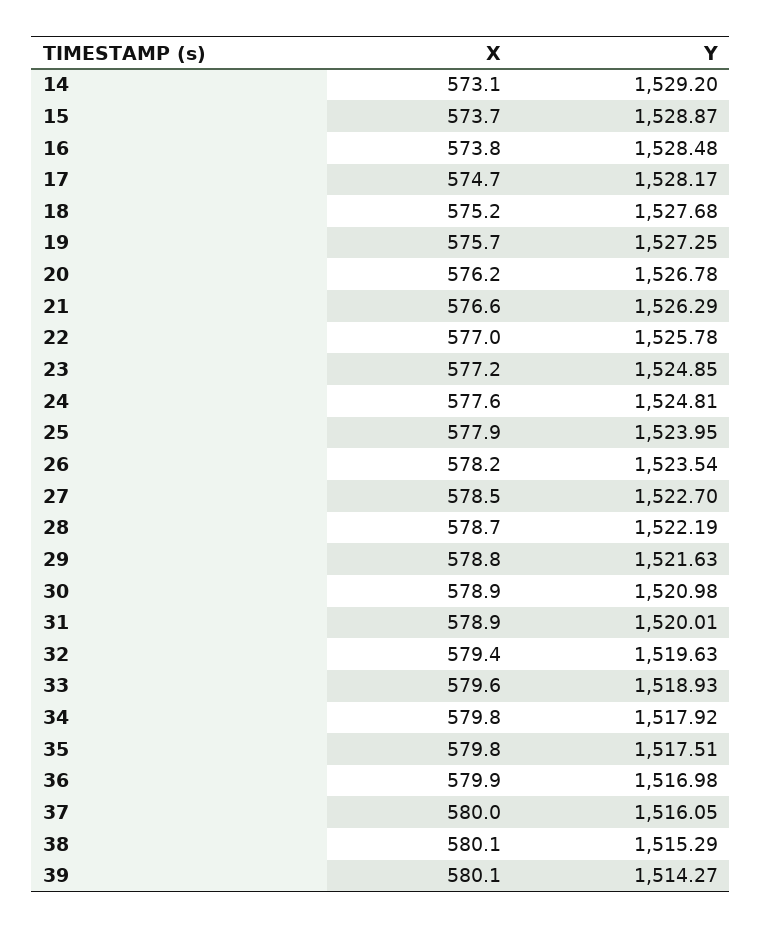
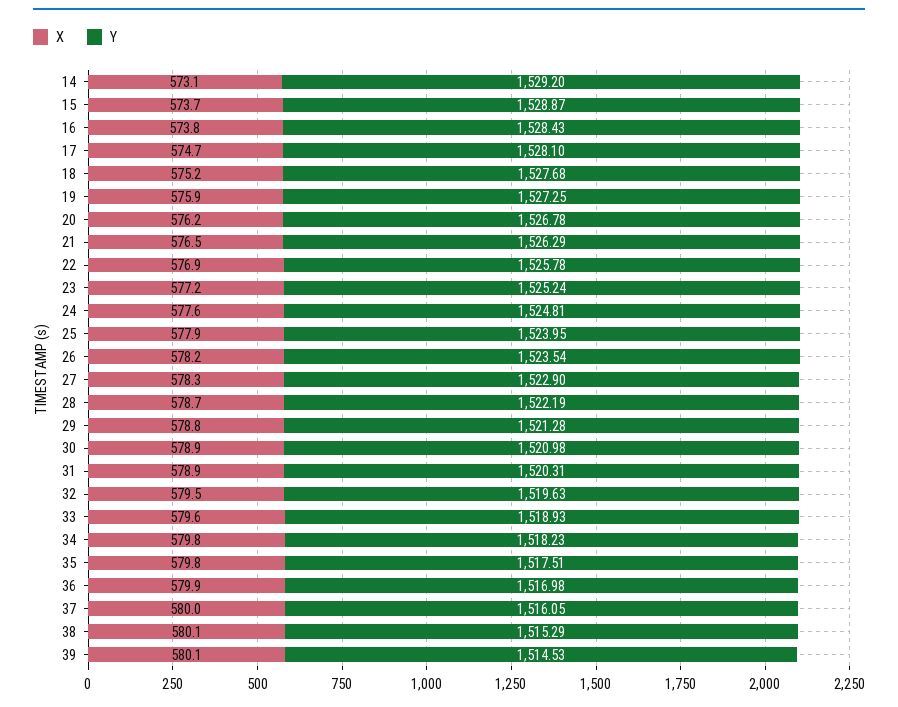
Y, 16: 1528.48 -> 1528.43
Y, 17: 1528.17 -> 1528.1
X, 19: 575.7 -> 575.9
X, 21: 576.6 -> 576.5
X, 22: 577 -> 576.9
Y, 23: 1524.85 -> 1525.24
X, 27: 578.5 -> 578.3
Y, 27: 1522.7 -> 1522.9
Y, 29: 1521.63 -> 1521.28
Y, 31: 1520.01 -> 1520.31
X, 32: 579.4 -> 579.5
Y, 34: 1517.92 -> 1518.23
Y, 39: 1514.27 -> 1514.53

